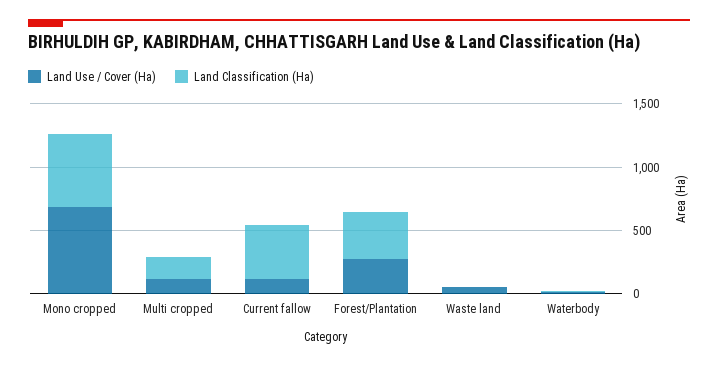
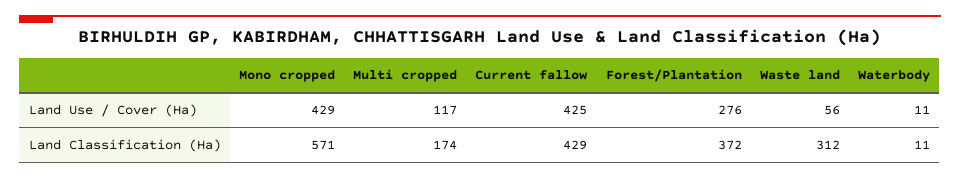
Land Use / Cover (Ha), Mono cropped: 700 -> 429
Land Use / Cover (Ha), Current fallow: 100 -> 425
Land Classification (Ha), Waste land: 0 -> 312

